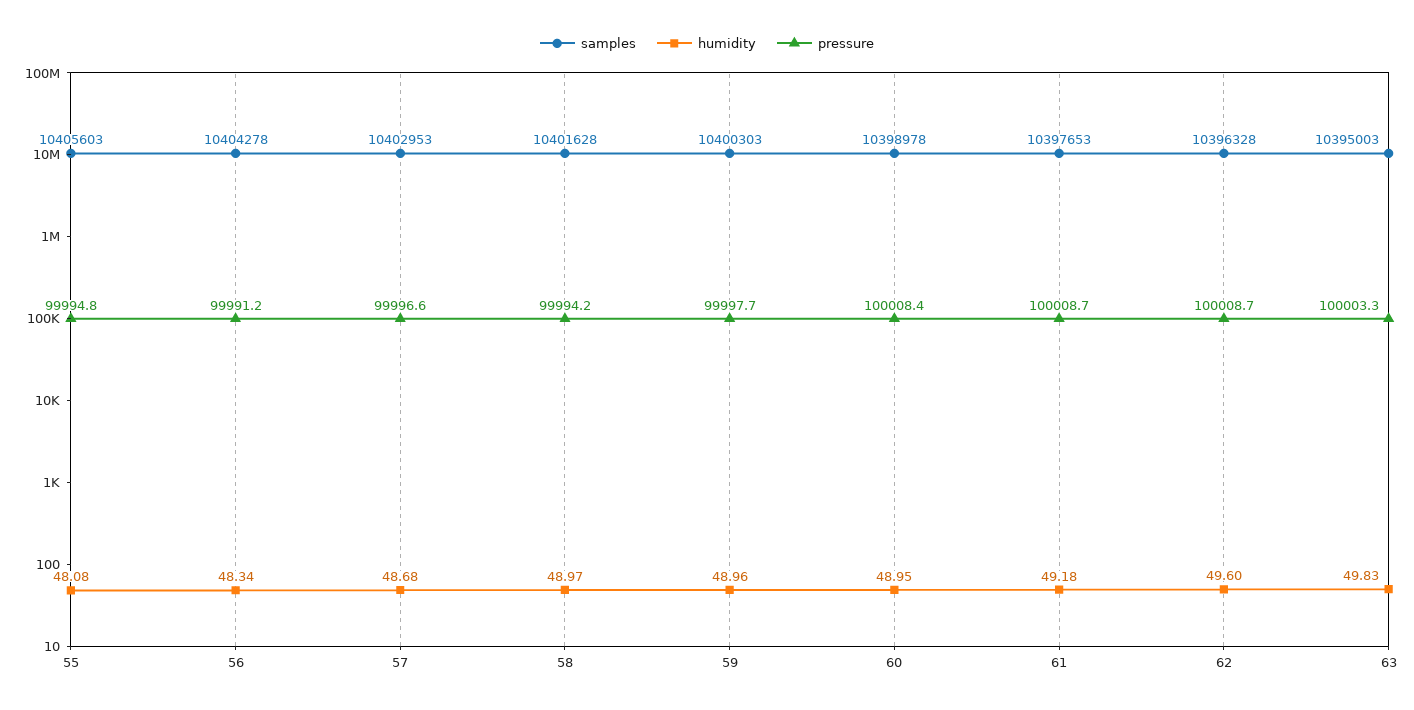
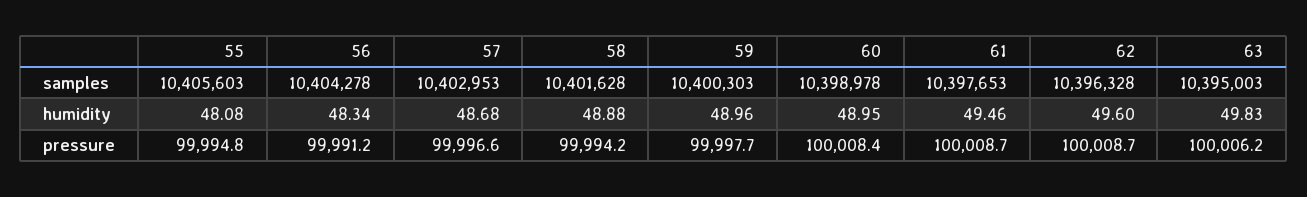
humidity, 58: 48.97 -> 48.88
humidity, 61: 49.18 -> 49.46
pressure, 63: 100003.3 -> 100006.2

